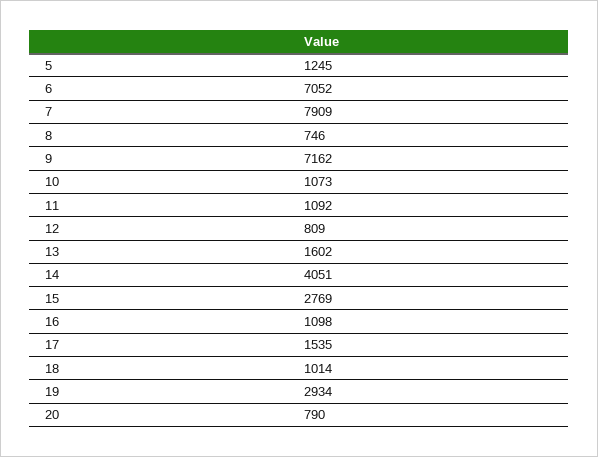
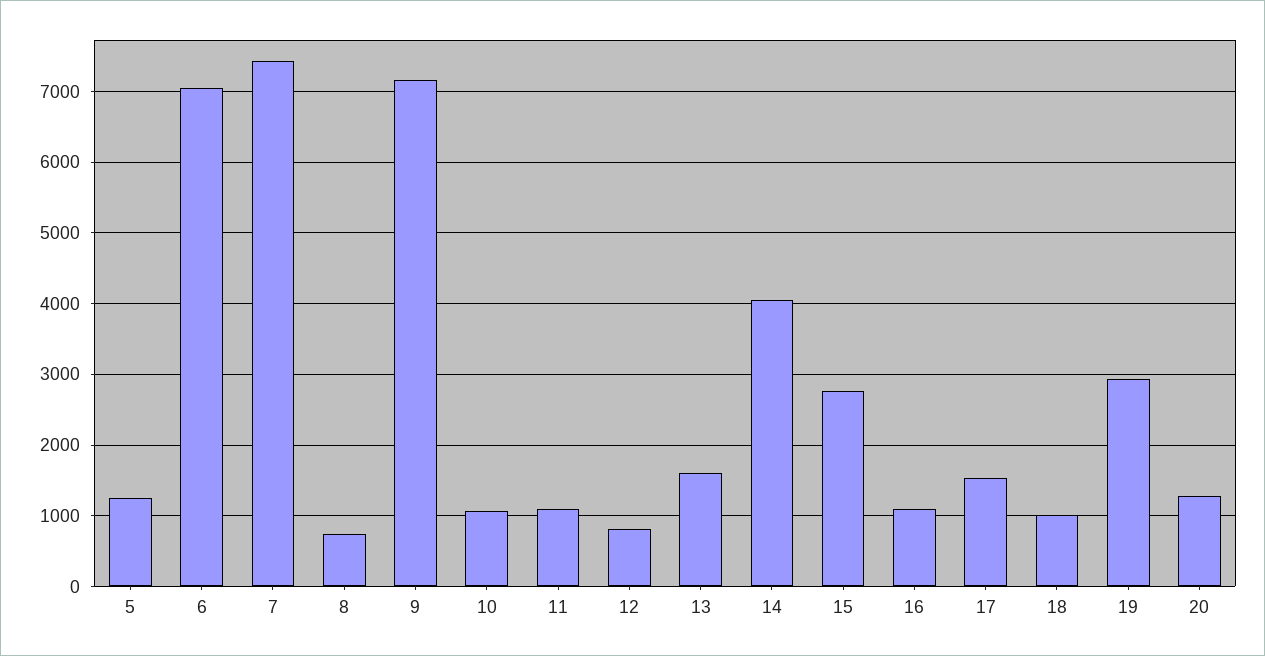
7: 7909 -> 7400
20: 790 -> 1300

